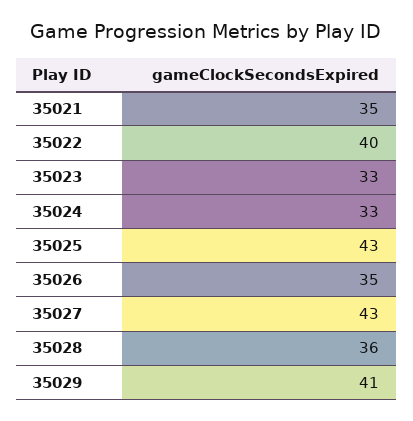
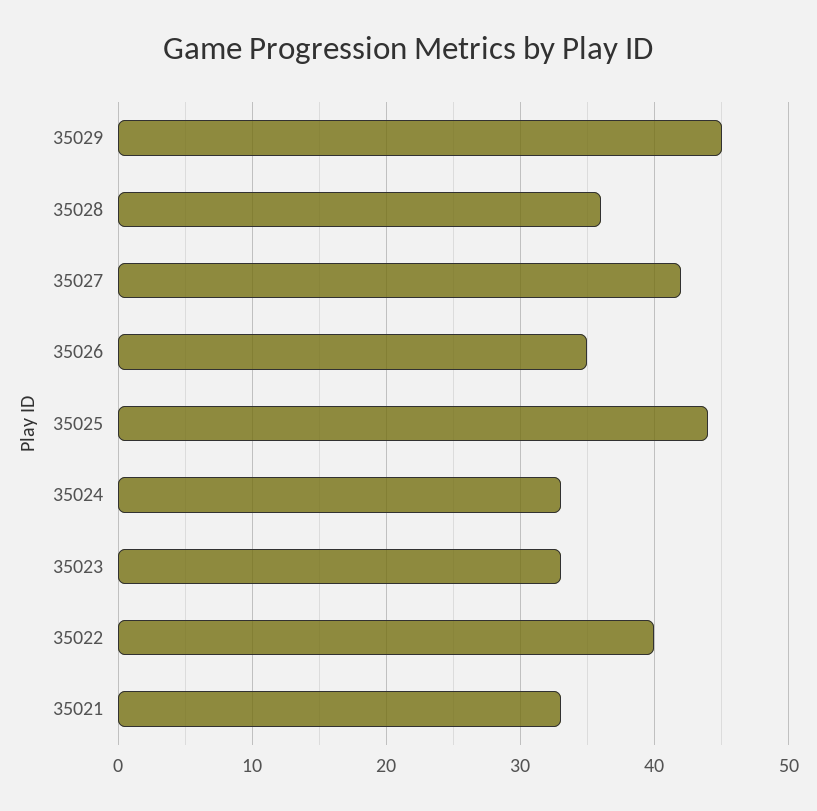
35021: 35 -> 33
35025: 43 -> 44
35027: 43 -> 42
35029: 41 -> 45

